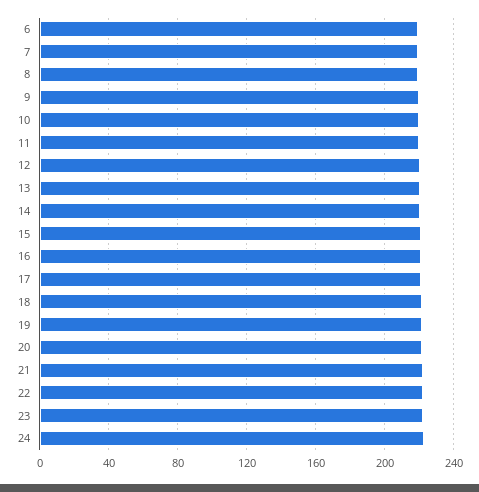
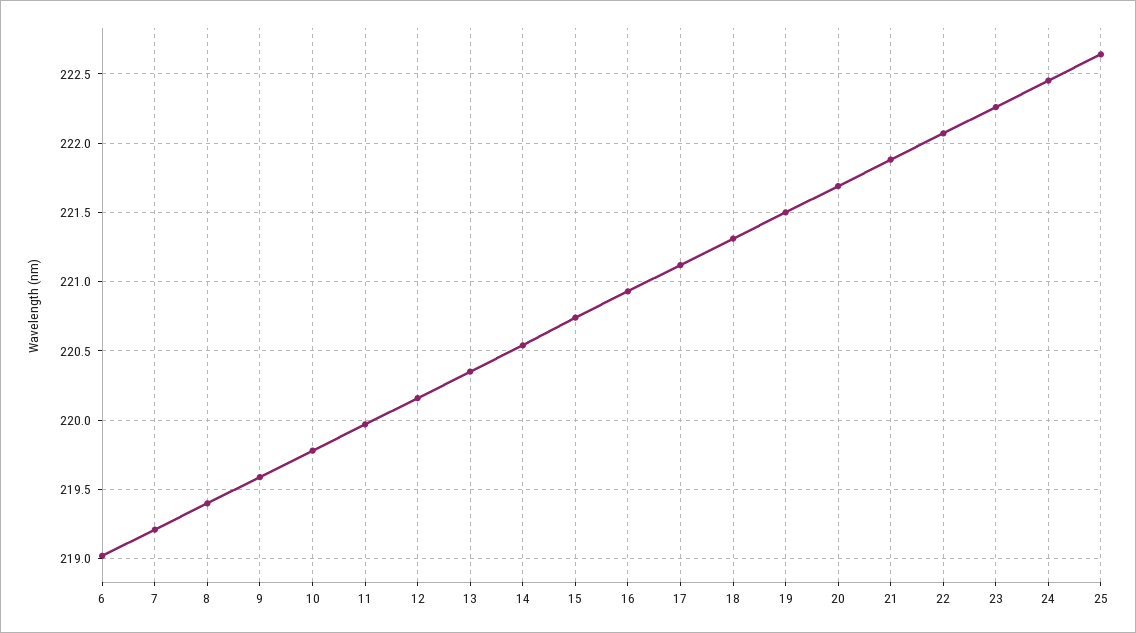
25: none -> 222.65

